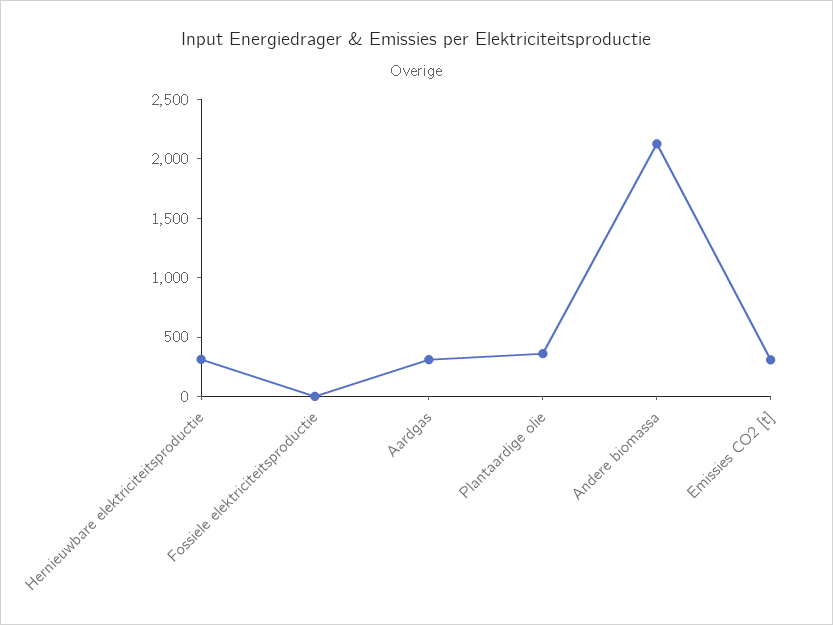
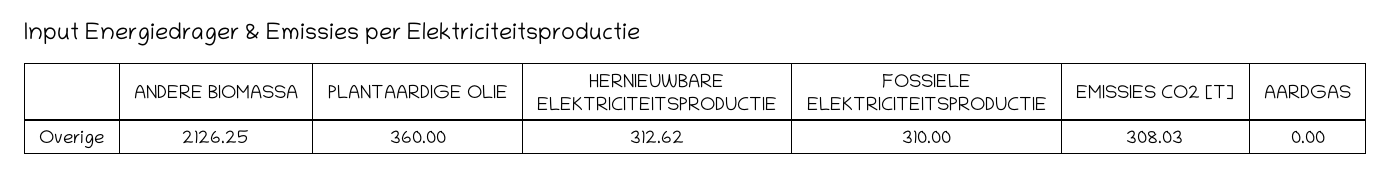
Fossiele elektriciteitsproductie: 0 -> 310
Aardgas: 300 -> 0

